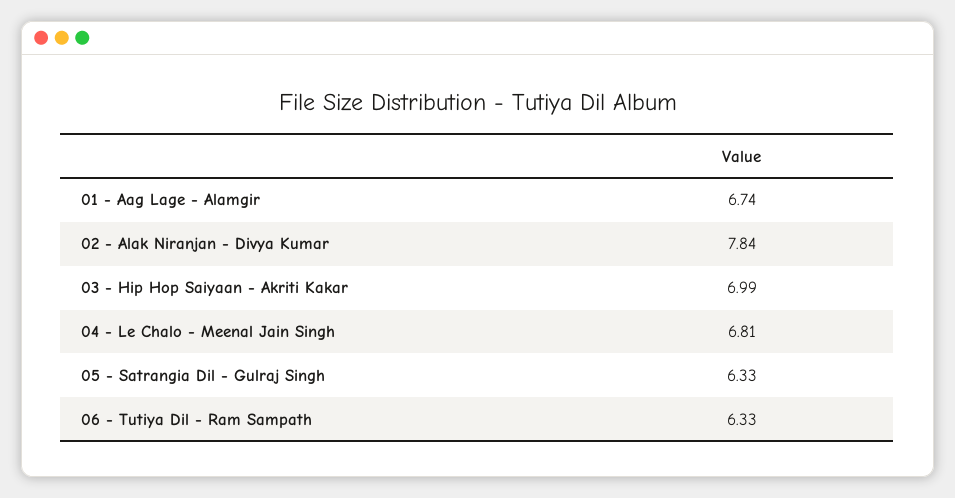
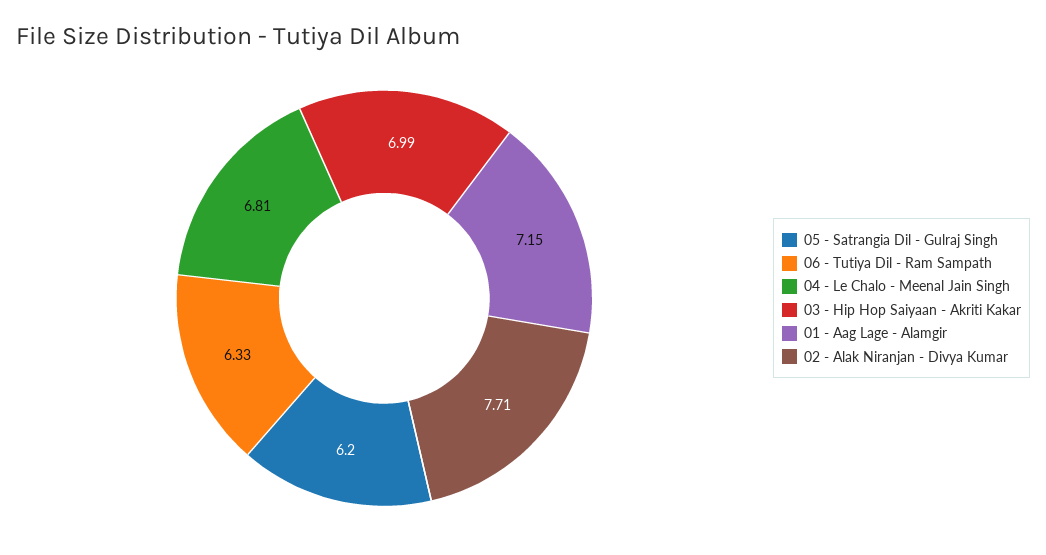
01 - Aag Lage - Alamgir: 6.74 -> 7.15
02 - Alak Niranjan - Divya Kumar: 7.84 -> 7.71
05 - Satrangia Dil - Gulraj Singh: 6.33 -> 6.2

